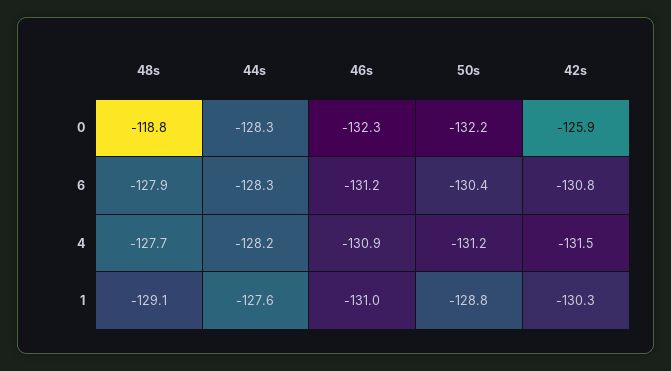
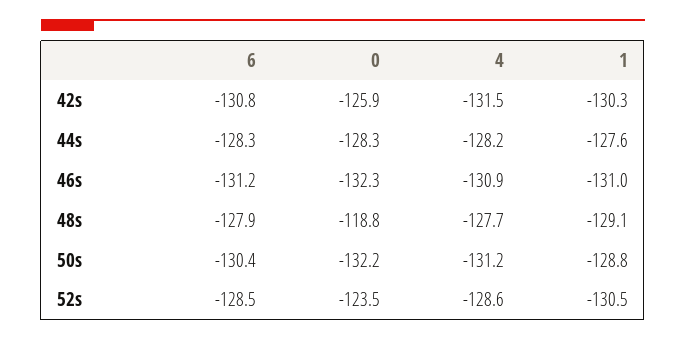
52s, 6: none -> -128.5
52s, 0: none -> -123.5
52s, 4: none -> -128.6
52s, 1: none -> -130.5

